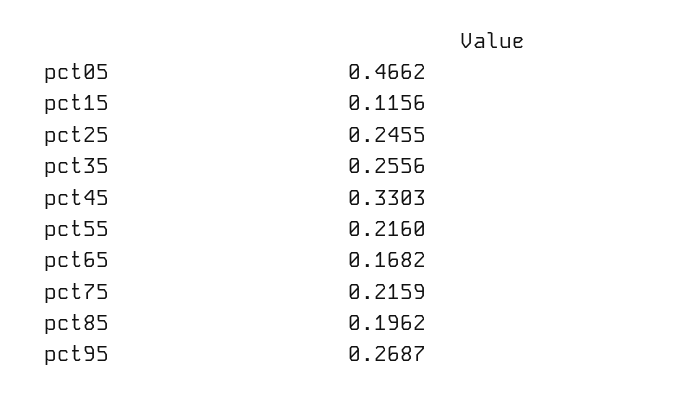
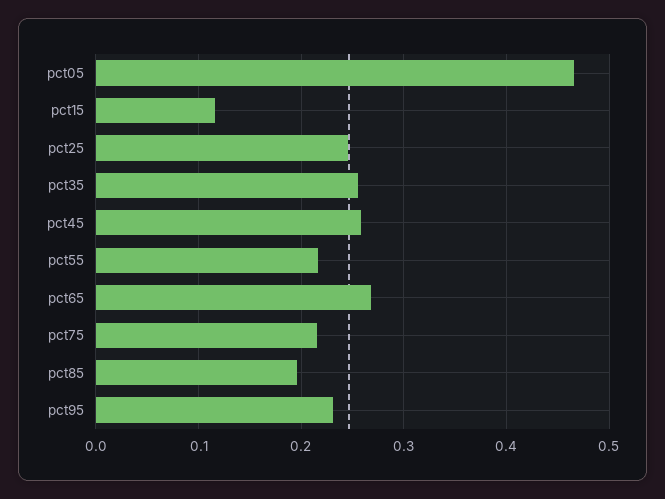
pct45: 0.3303 -> 0.26
pct65: 0.1682 -> 0.27
pct95: 0.2687 -> 0.23

